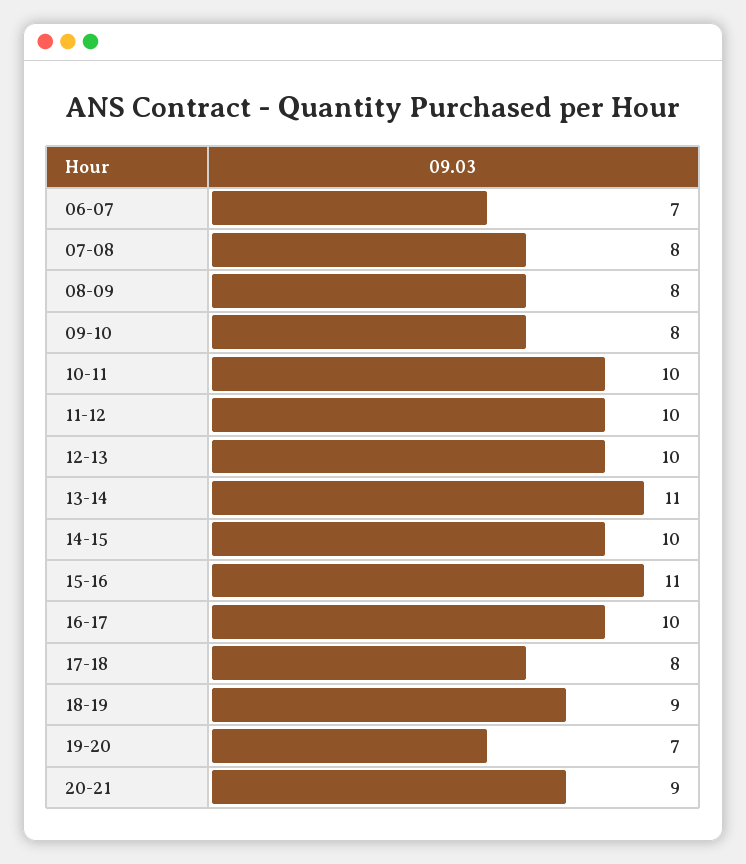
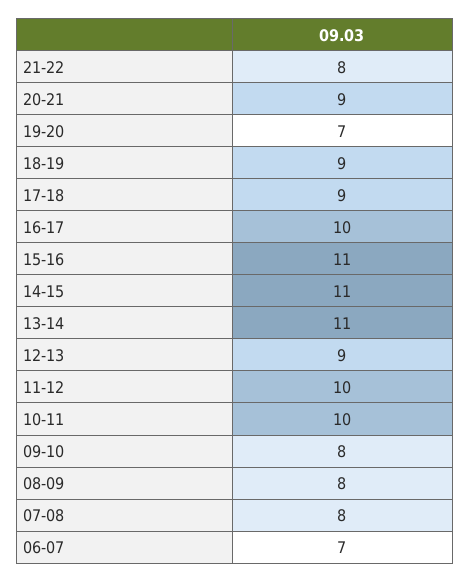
12-13: 10 -> 9
14-15: 10 -> 11
17-18: 8 -> 9
21-22: none -> 8

